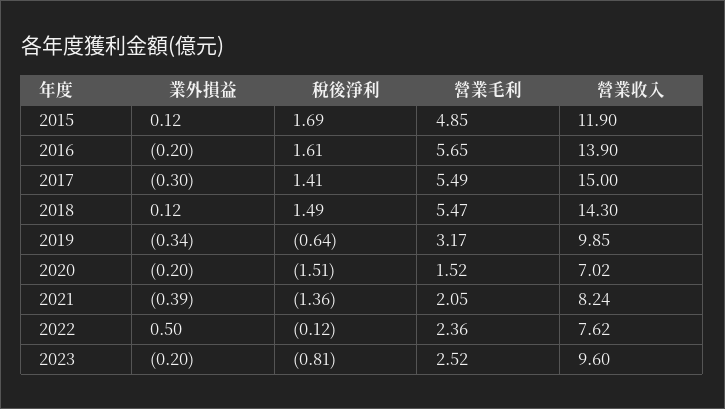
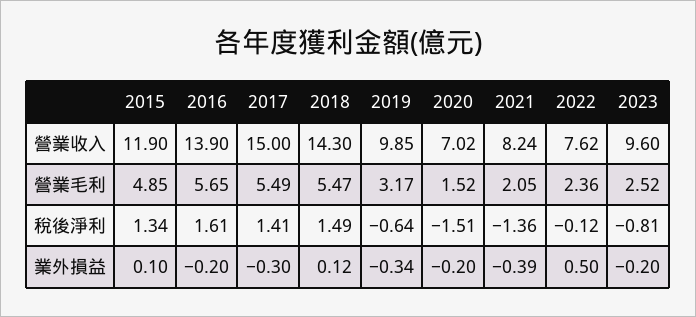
業外損益, 2015: 0.12 -> 0.1
稅後淨利, 2015: 1.69 -> 1.34

